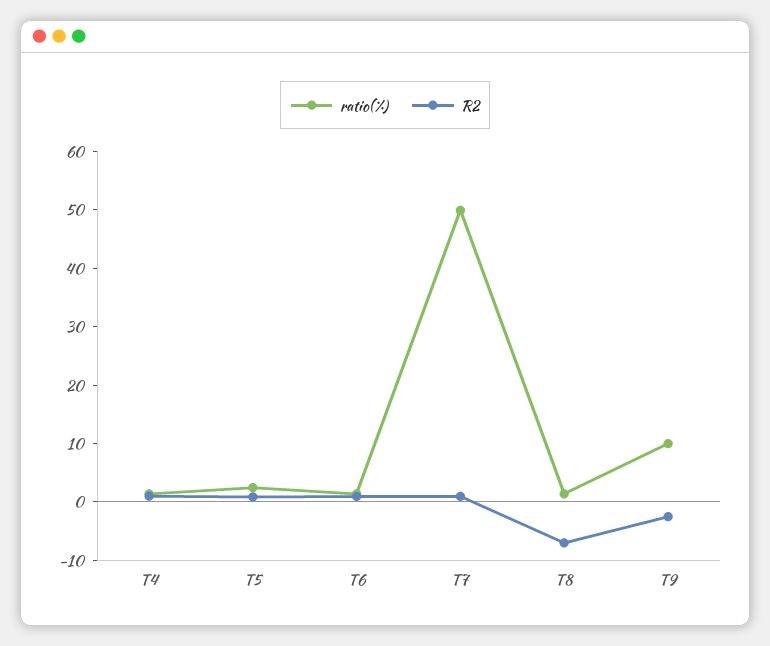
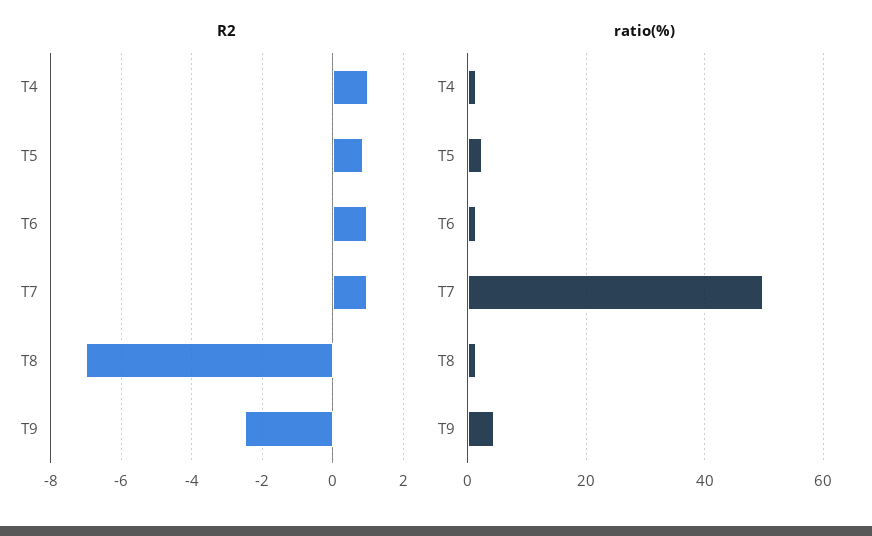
ratio(%), T9: 10 -> 4

